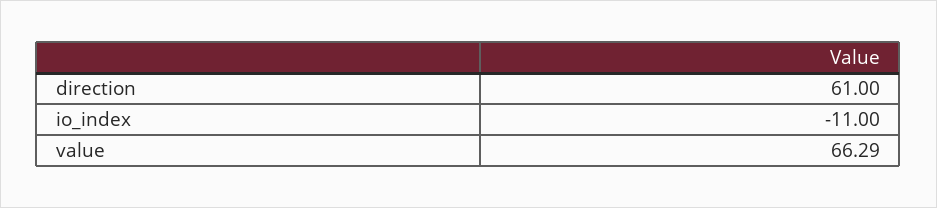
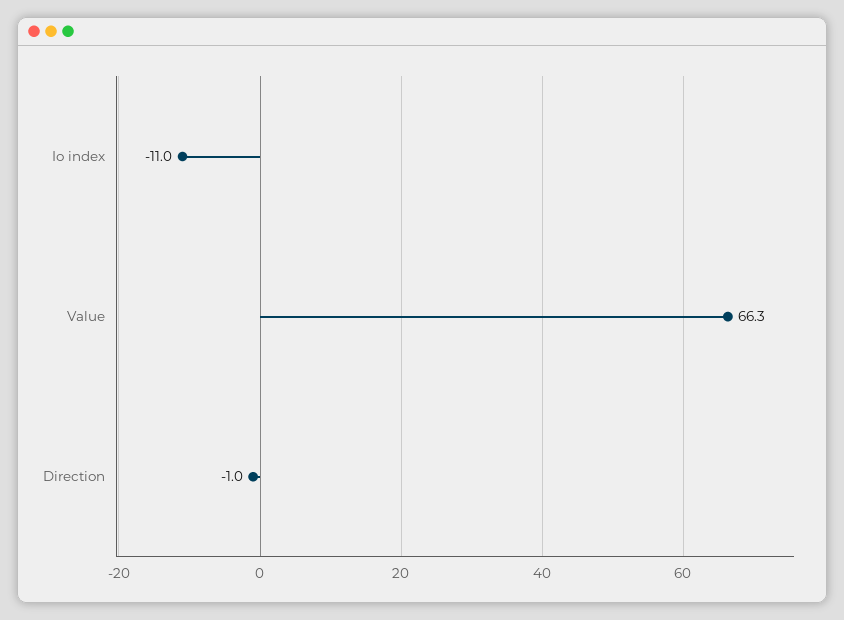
direction: 61 -> -1

